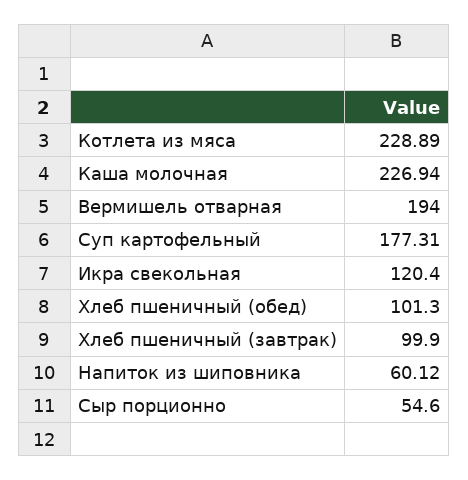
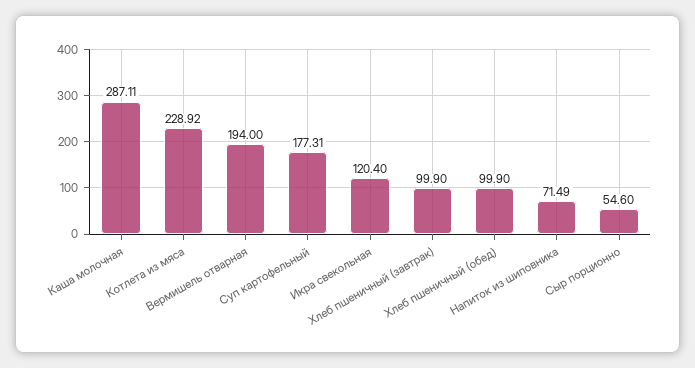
Котлета из мяса: 228.89 -> 228.92
Каша молочная: 226.94 -> 287.11
Хлеб пшеничный (обед): 101.3 -> 99.9
Напиток из шиповника: 60.12 -> 71.49

